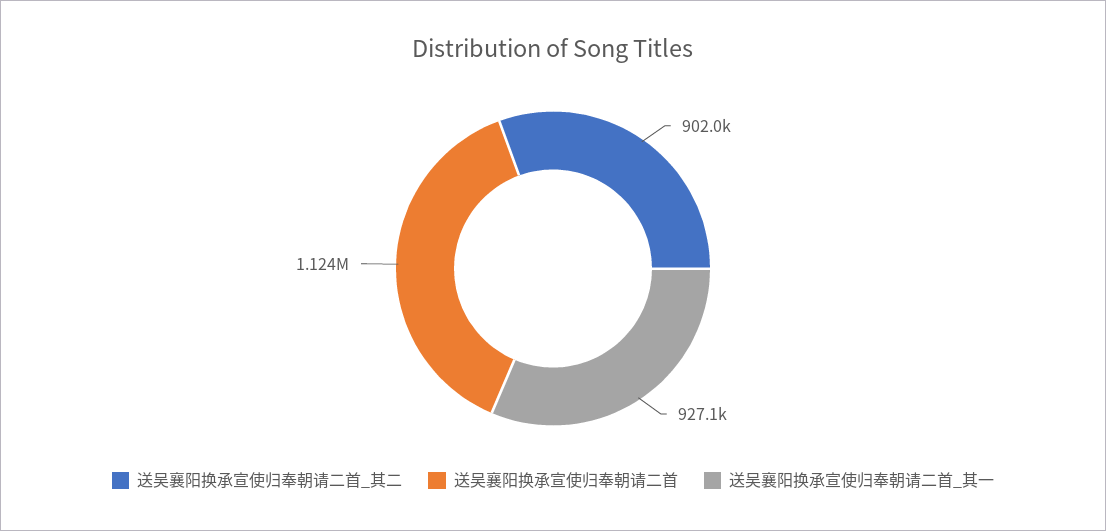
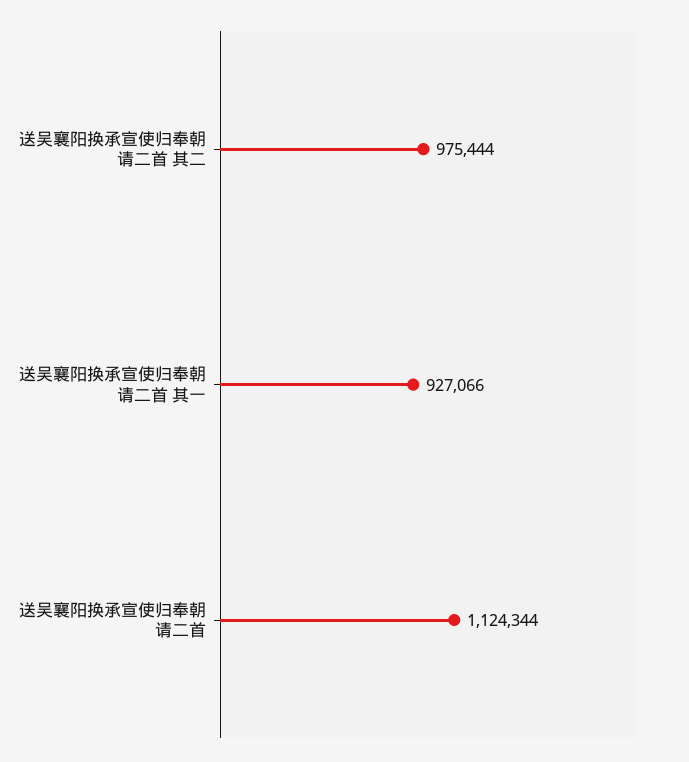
送吴襄阳换承宣使归奉朝请二首_其二: 902000 -> 975444

